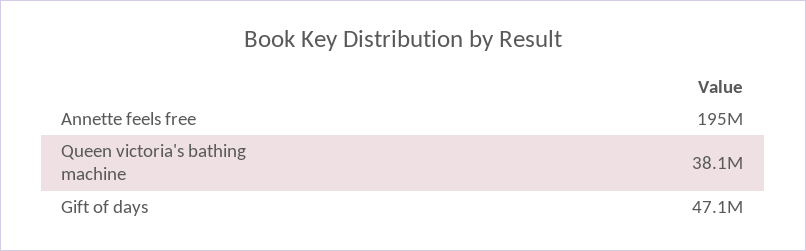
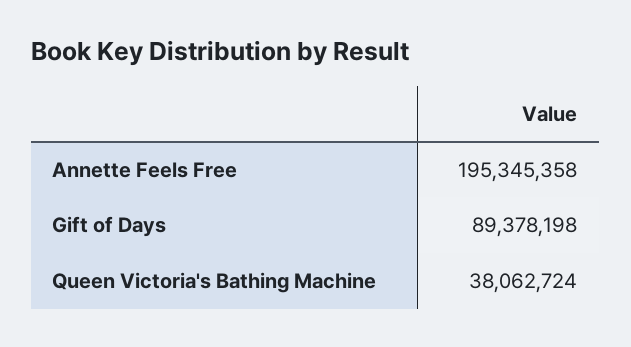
Gift of days: 47100000 -> 89378198

